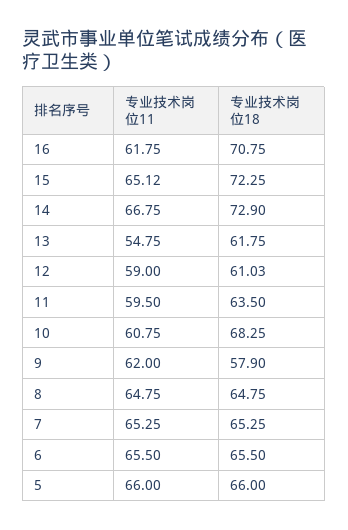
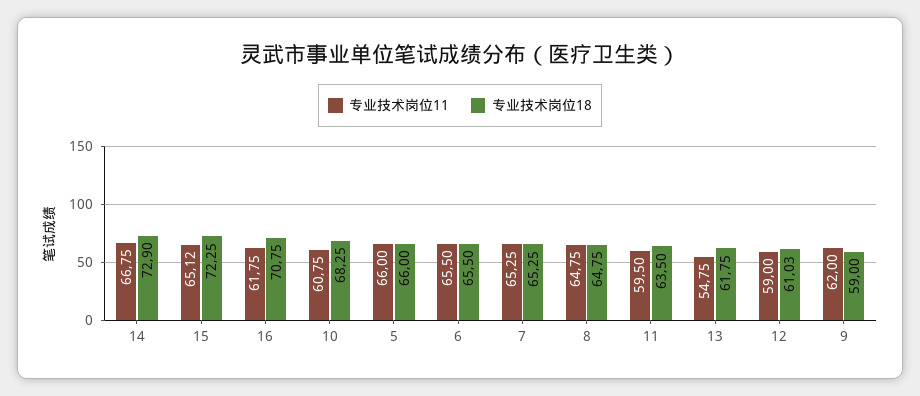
专业技术岗位18, 9: 57.9 -> 59

